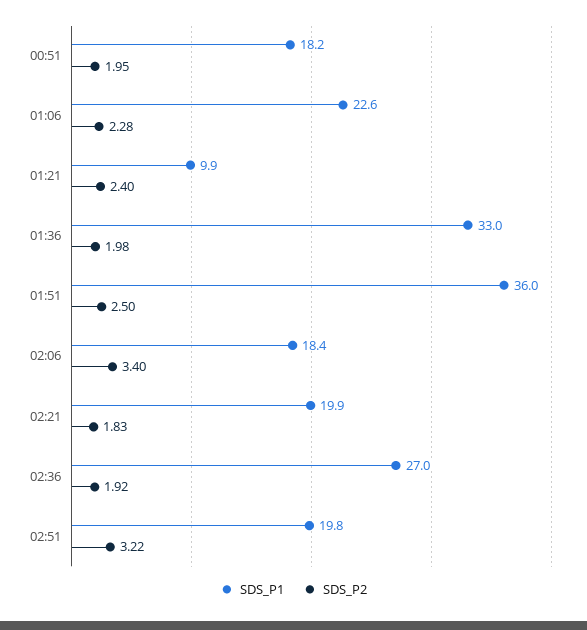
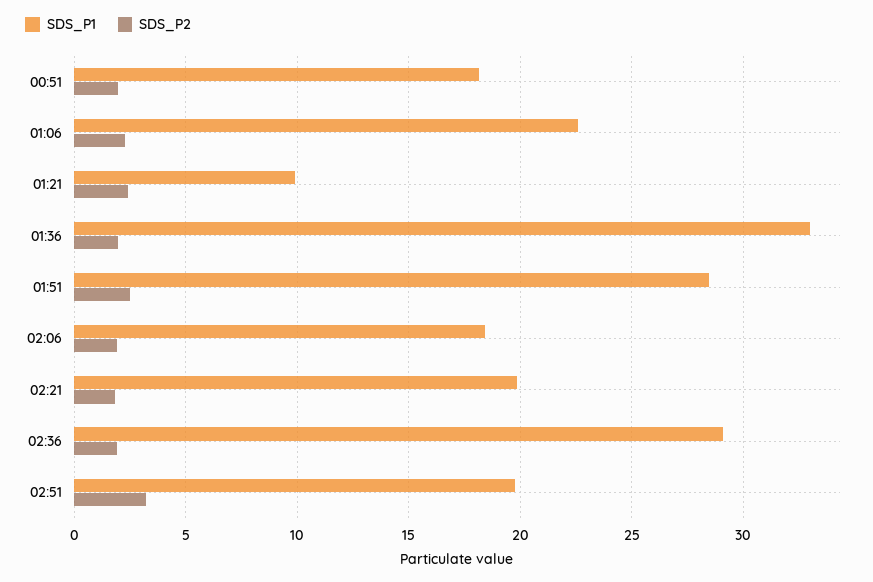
SDS_P1, 01:51: 36 -> 28.5
SDS_P2, 02:06: 3.4 -> 2
SDS_P1, 02:36: 27 -> 29

